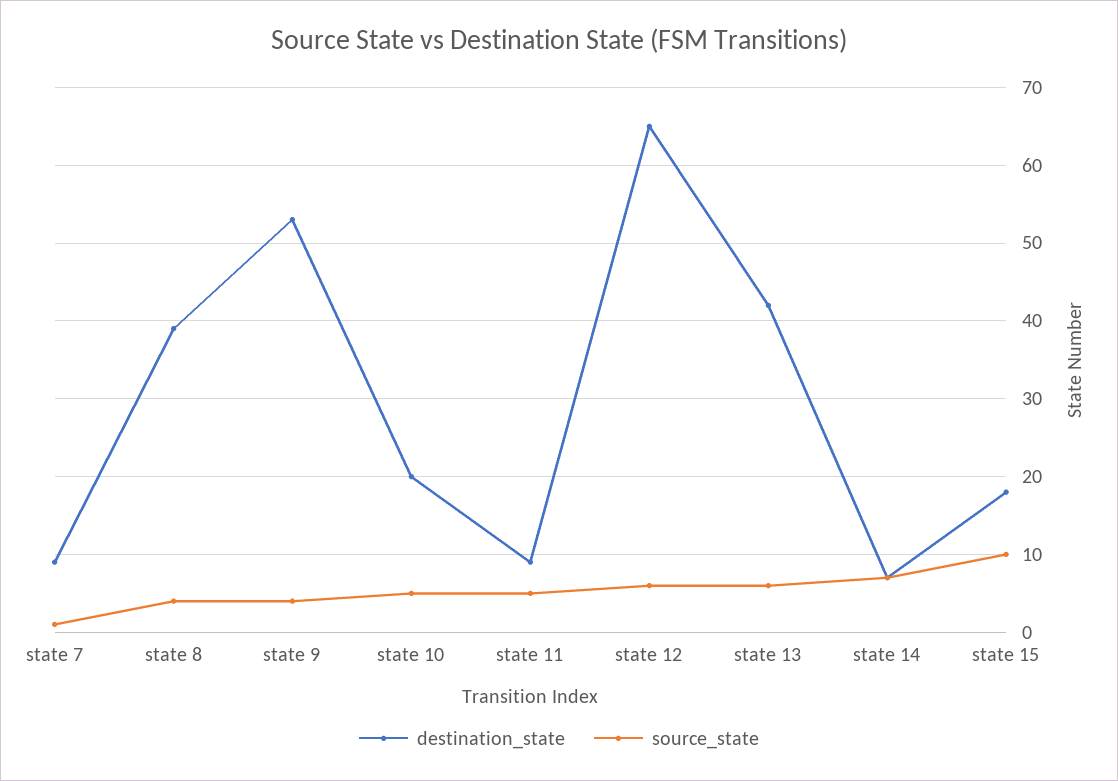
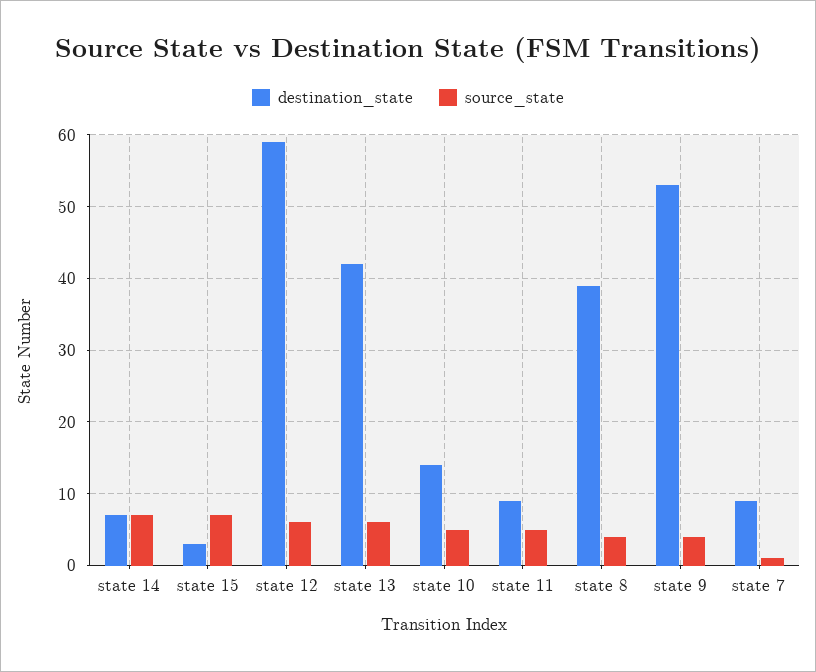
destination_state, state 10: 20 -> 14
destination_state, state 12: 65 -> 59
destination_state, state 15: 18 -> 3
source_state, state 15: 10 -> 7

